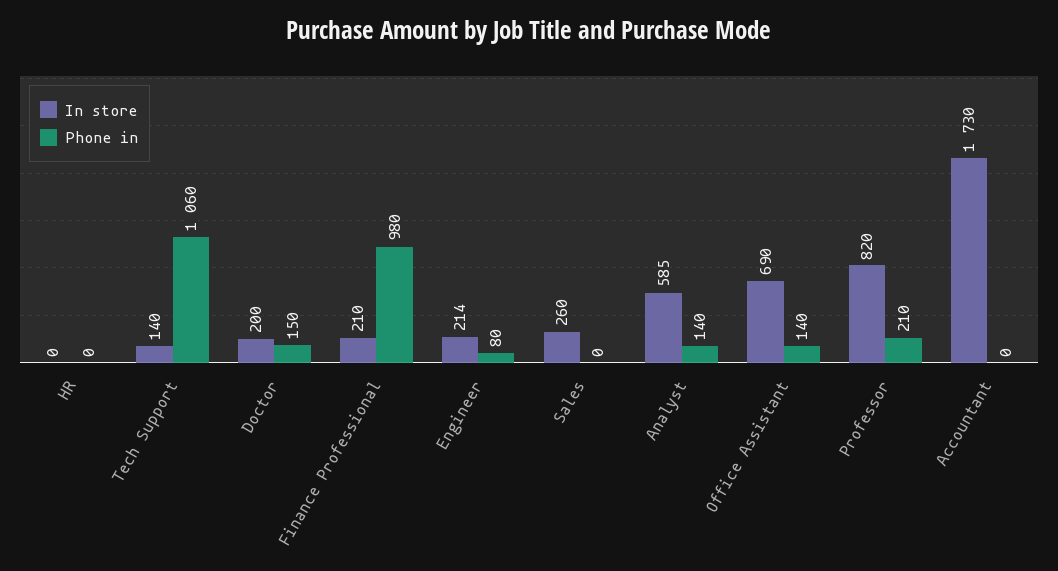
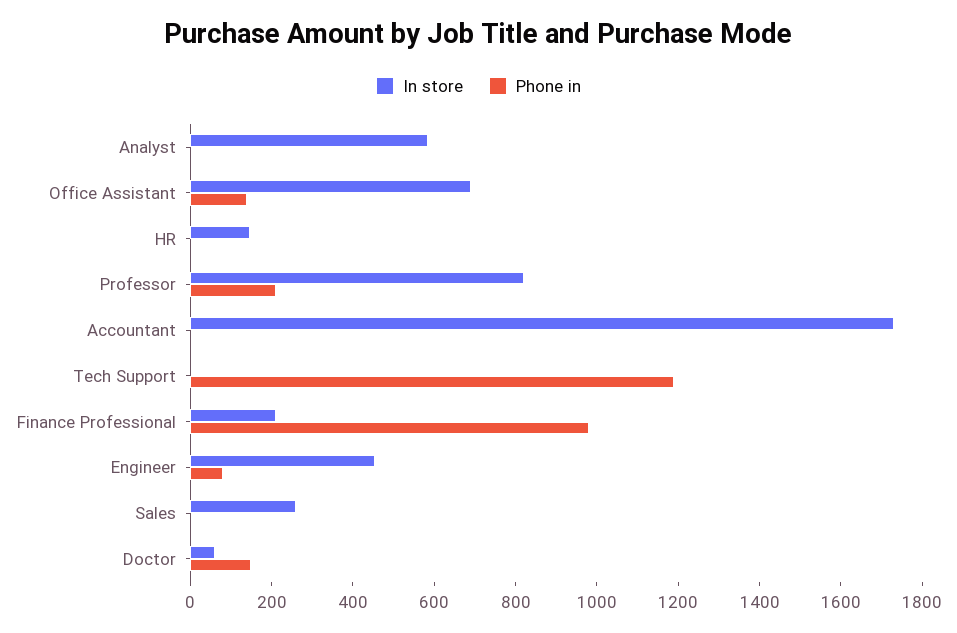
In store, HR: 0 -> 150
In store, Tech Support: 140 -> 0
Phone in, Tech Support: 1060 -> 1200
In store, Doctor: 200 -> 50
In store, Engineer: 214 -> 450
Phone in, Analyst: 140 -> 0

